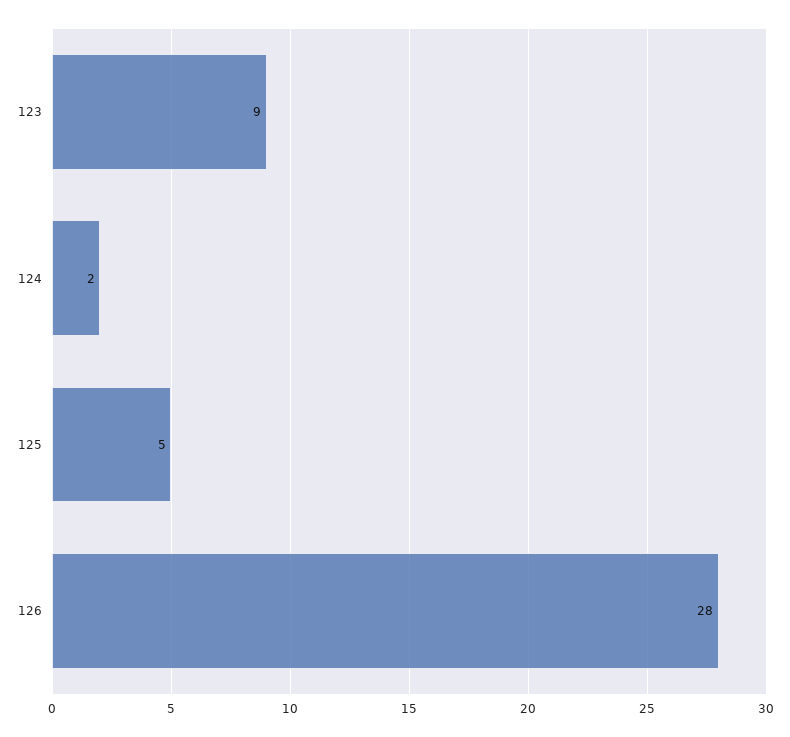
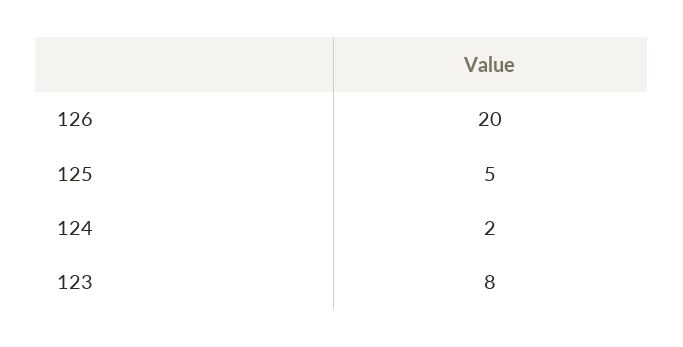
123: 9 -> 8
126: 28 -> 20

